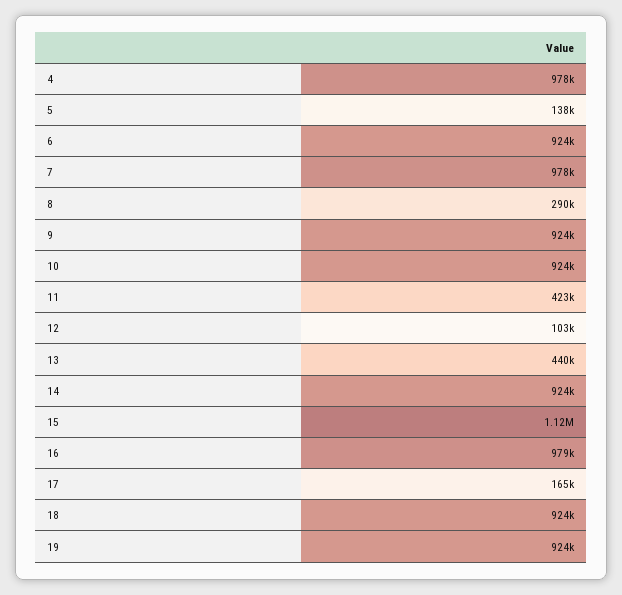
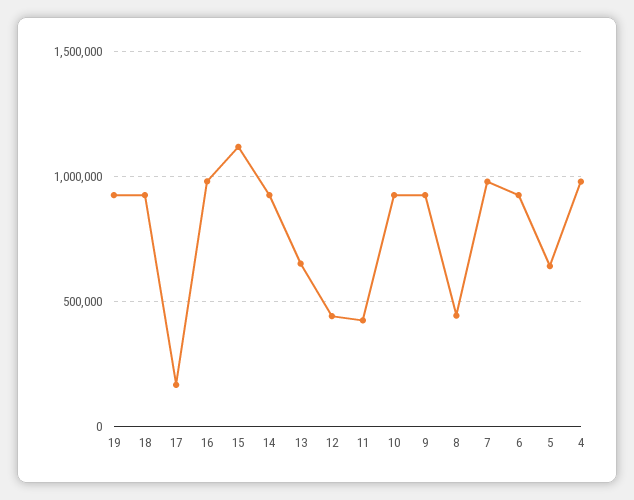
5: 138000 -> 650000
8: 290000 -> 450000
12: 103000 -> 450000
13: 440000 -> 650000

